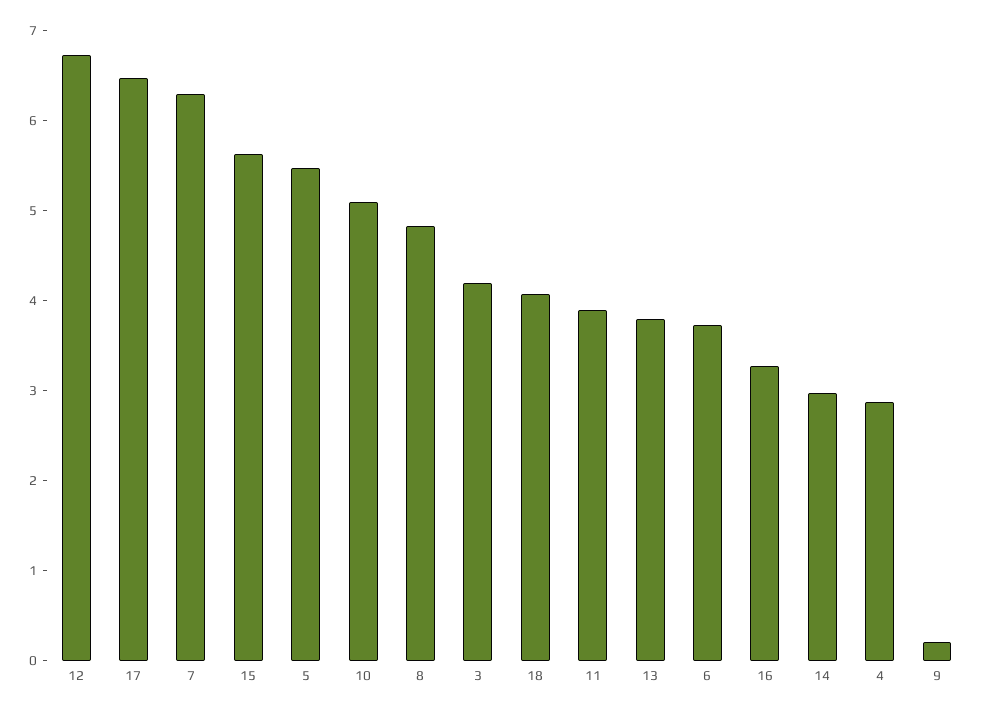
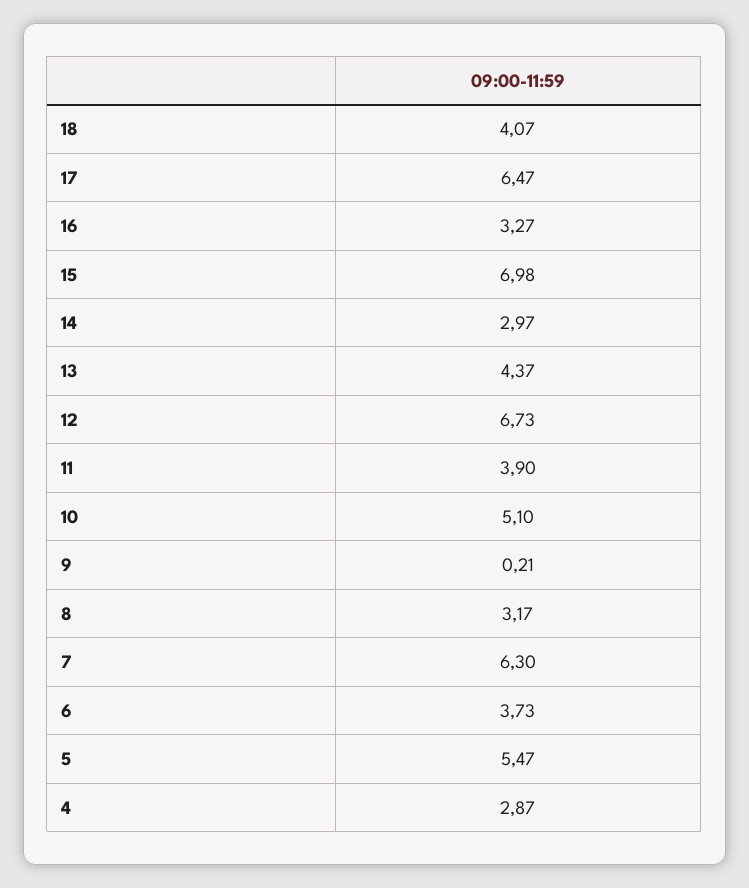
15: 5.6 -> 6.98
8: 4.8 -> 3.17
3: 4.2 -> none
13: 3.8 -> 4.37

